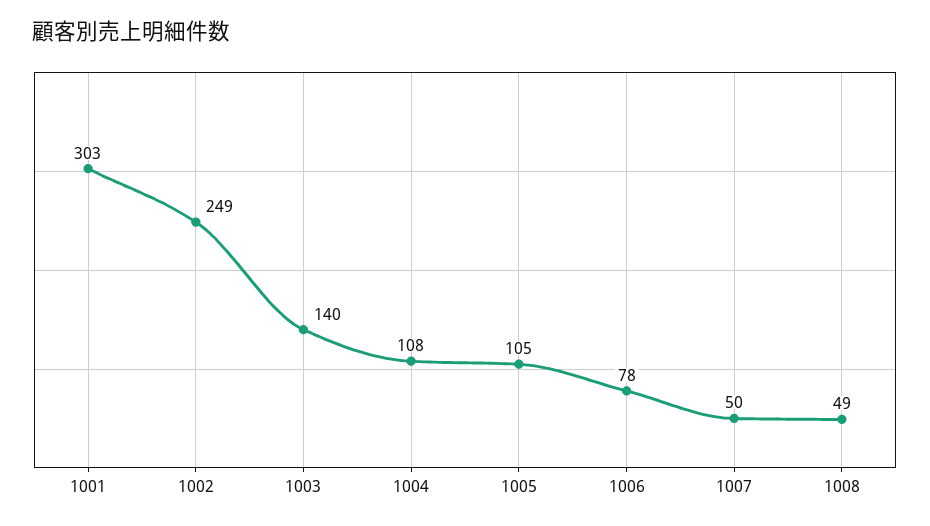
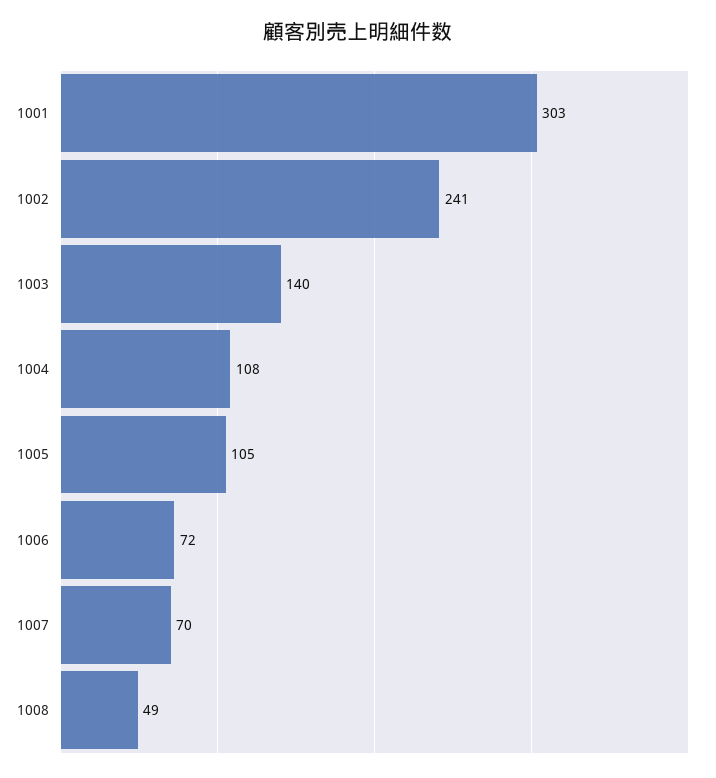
1002: 249 -> 241
1006: 78 -> 72
1007: 50 -> 70

